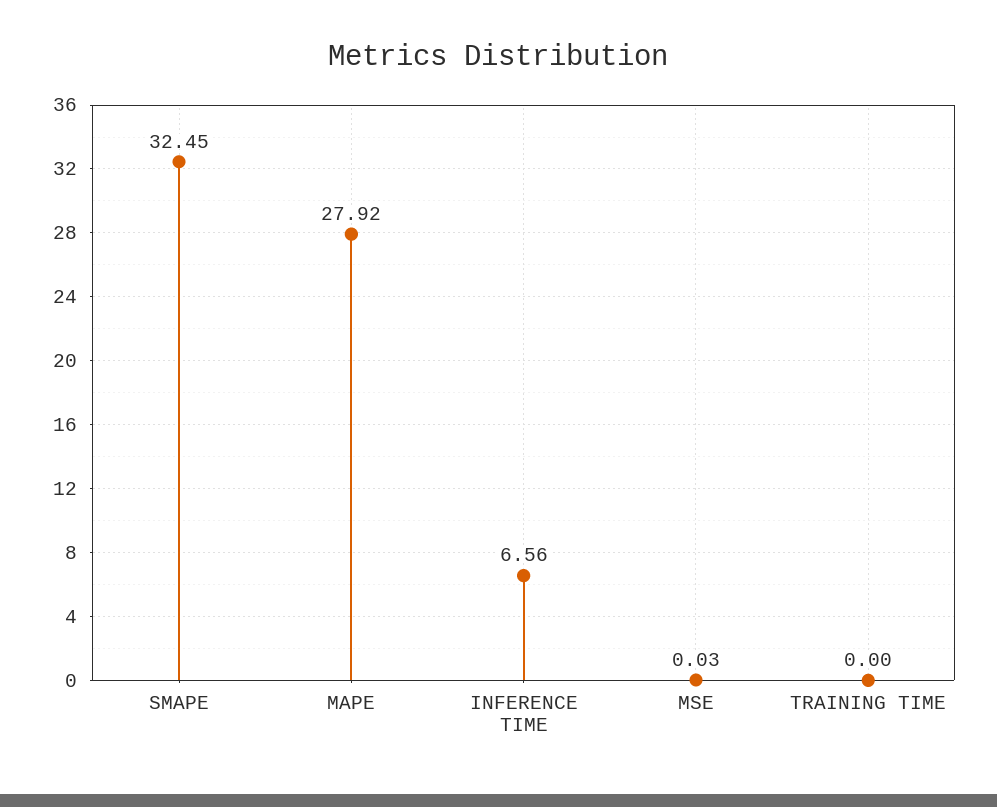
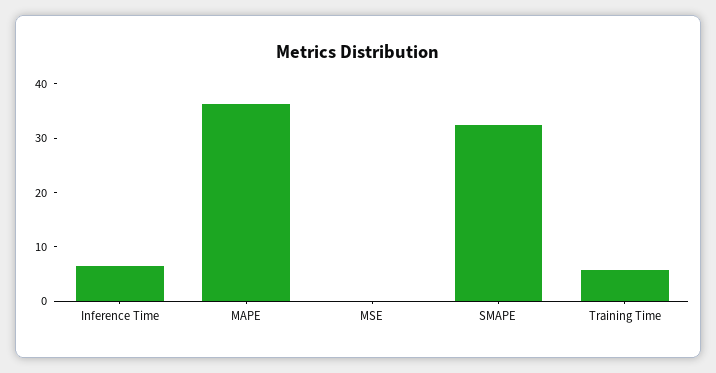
MAPE: 27.92 -> 36
TRAINING TIME: 0 -> 6

